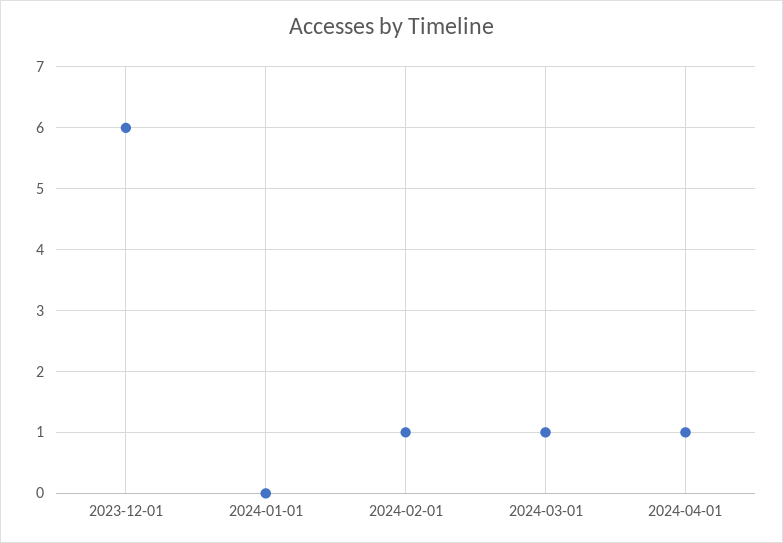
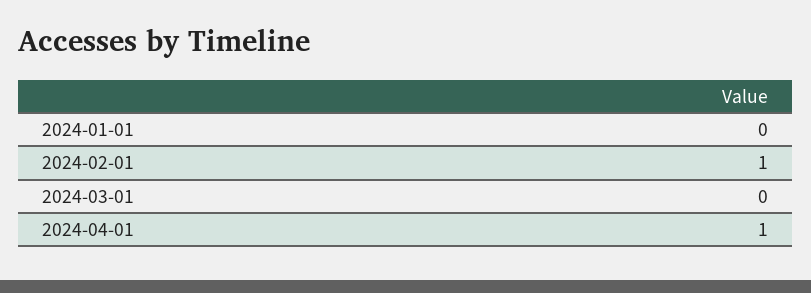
2023-12-01: 6 -> none
2024-03-01: 1 -> 0

